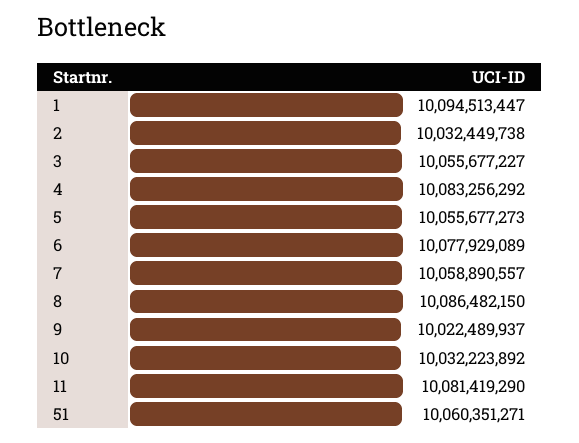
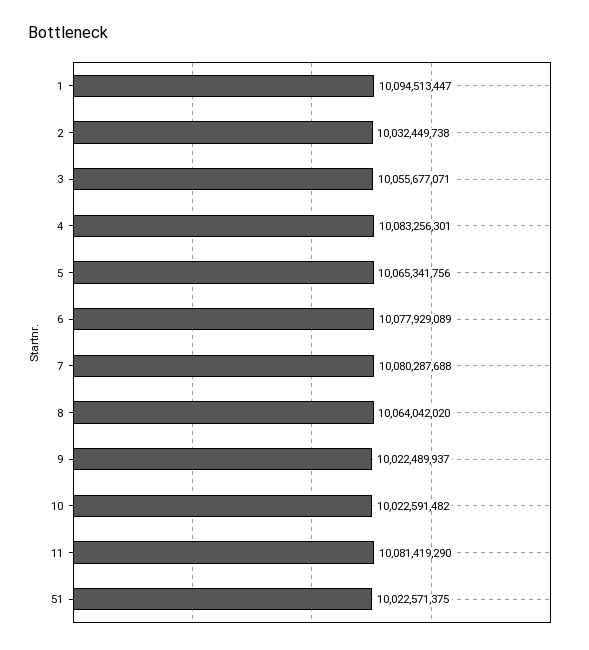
3: 10055677227 -> 10055677071
4: 10083256292 -> 10083256301
5: 10055677273 -> 10065341756
7: 10058890557 -> 10080287688
8: 10086482150 -> 10064042020
10: 10032223892 -> 10022591482
51: 10060351271 -> 10022571375

